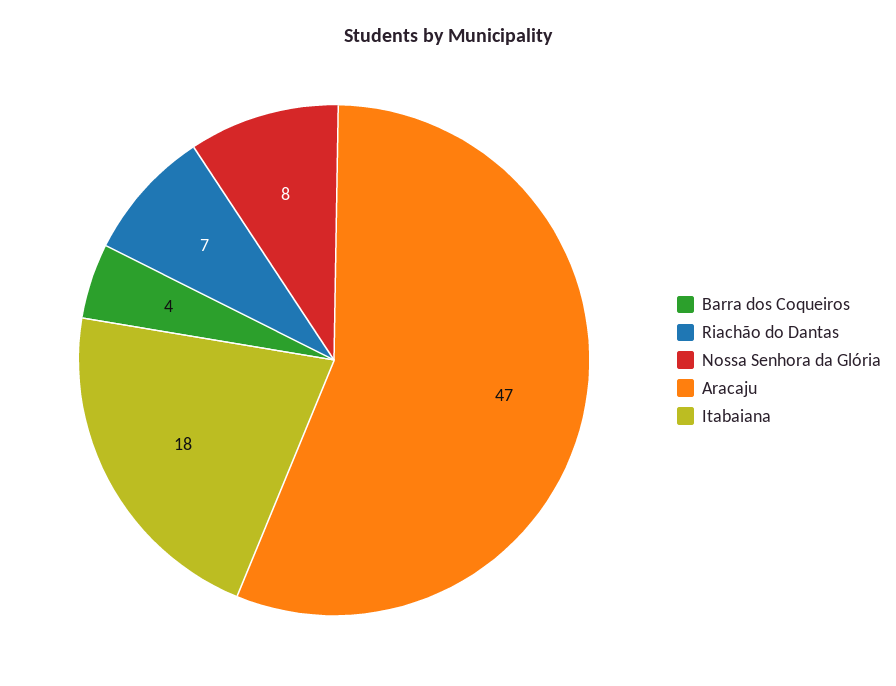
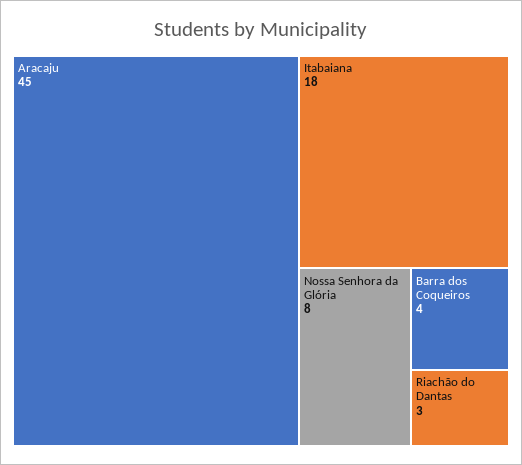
Riachão do Dantas: 7 -> 3
Aracaju: 47 -> 45

